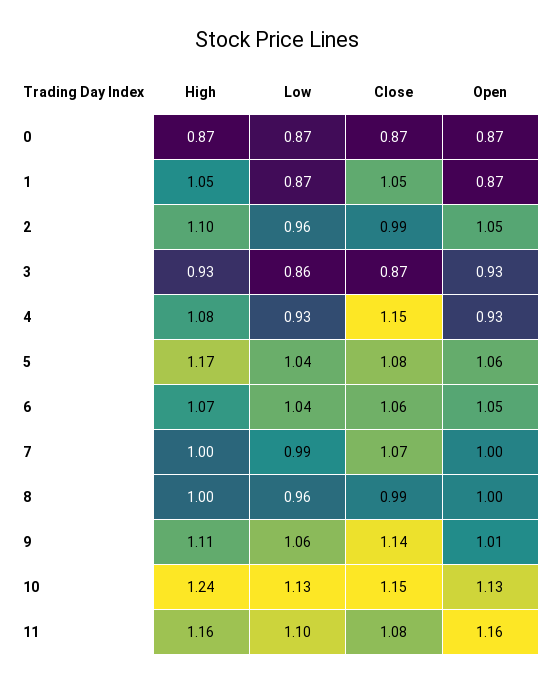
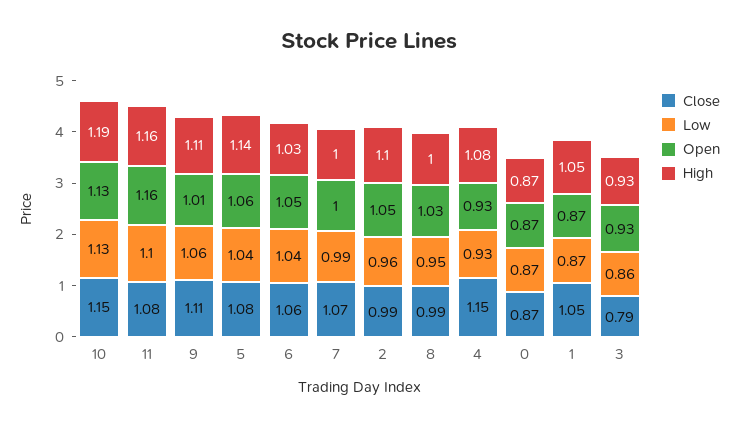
Close, 3: 0.87 -> 0.79
High, 5: 1.17 -> 1.14
High, 6: 1.07 -> 1.03
Low, 8: 0.96 -> 0.95
Open, 8: 1 -> 1.03
Close, 9: 1.14 -> 1.11
High, 10: 1.24 -> 1.19

